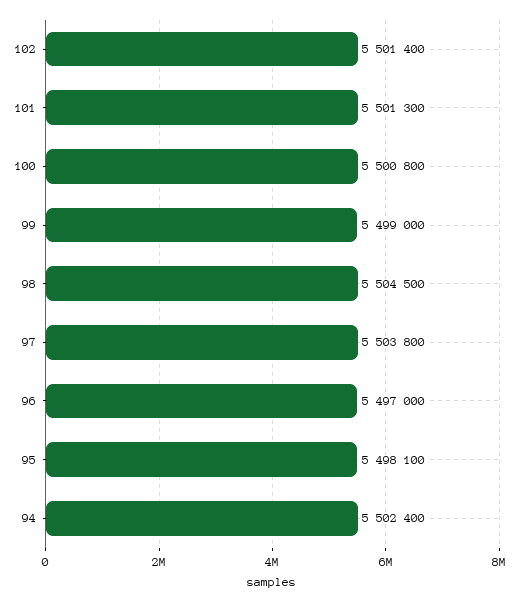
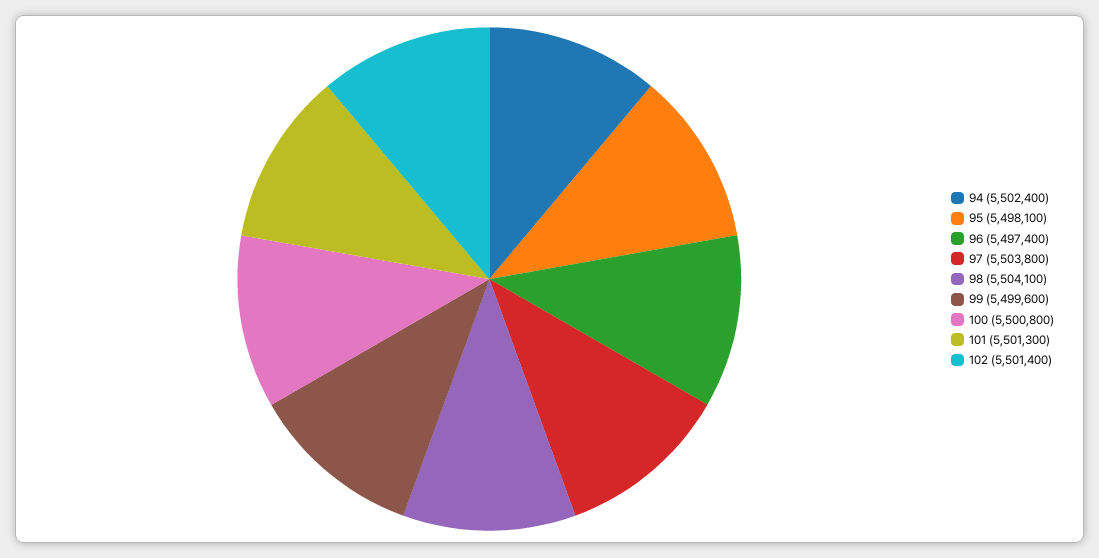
99: 5499000 -> 5499600
98: 5504500 -> 5504100
96: 5497000 -> 5497400

